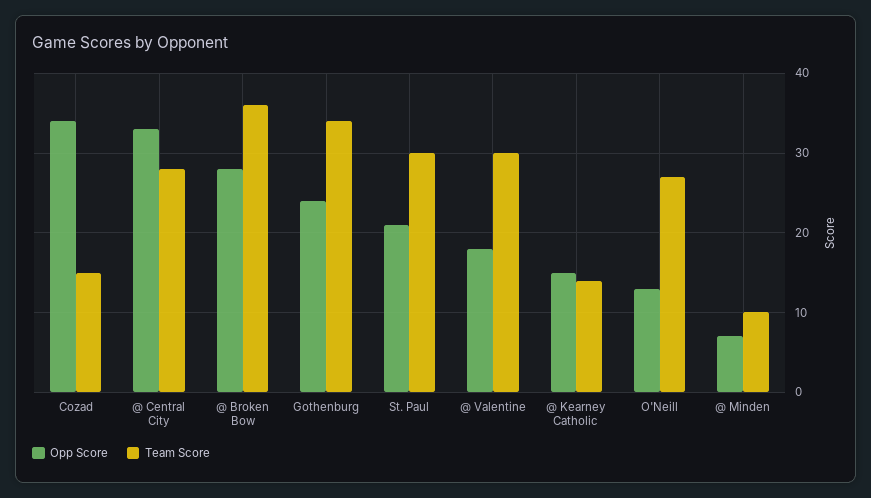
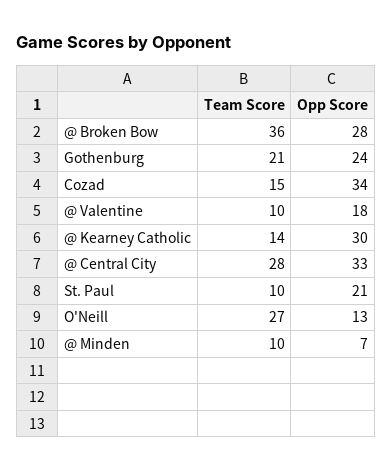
Team Score, Gothenburg: 34 -> 21
Team Score, St. Paul: 30 -> 10
Team Score, @ Valentine: 30 -> 10
Opp Score, @ Kearney Catholic: 15 -> 30

